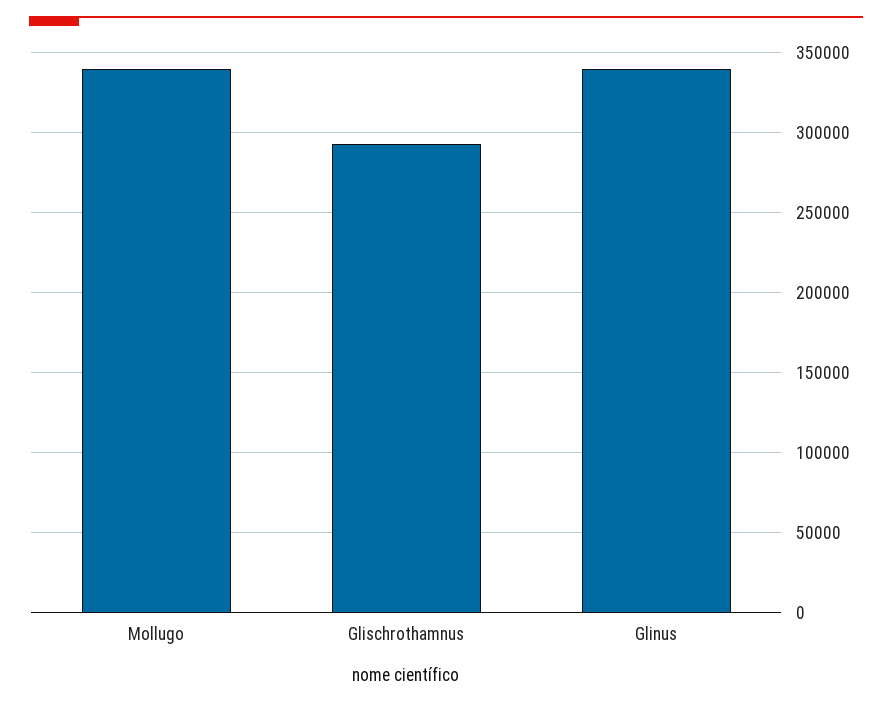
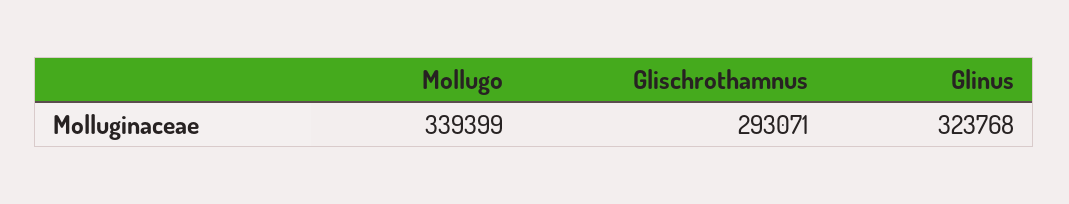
Glinus: 340000 -> 323768

